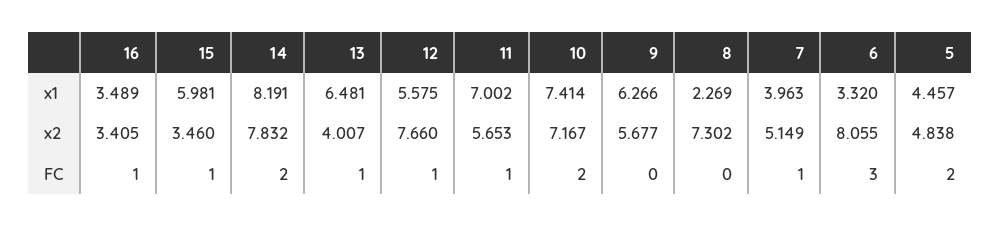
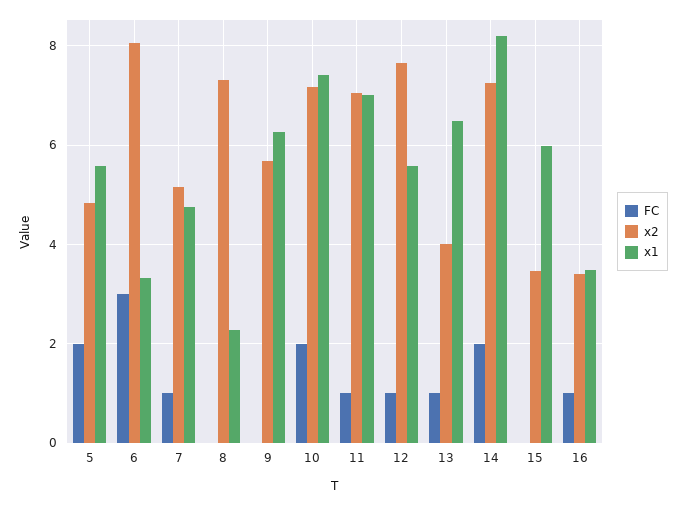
x1, 7: 3.963 -> 4.8
x1, 5: 4.457 -> 5.6
x2, 14: 7.832 -> 7.2
x2, 11: 5.653 -> 7
FC, 15: 1 -> 0

